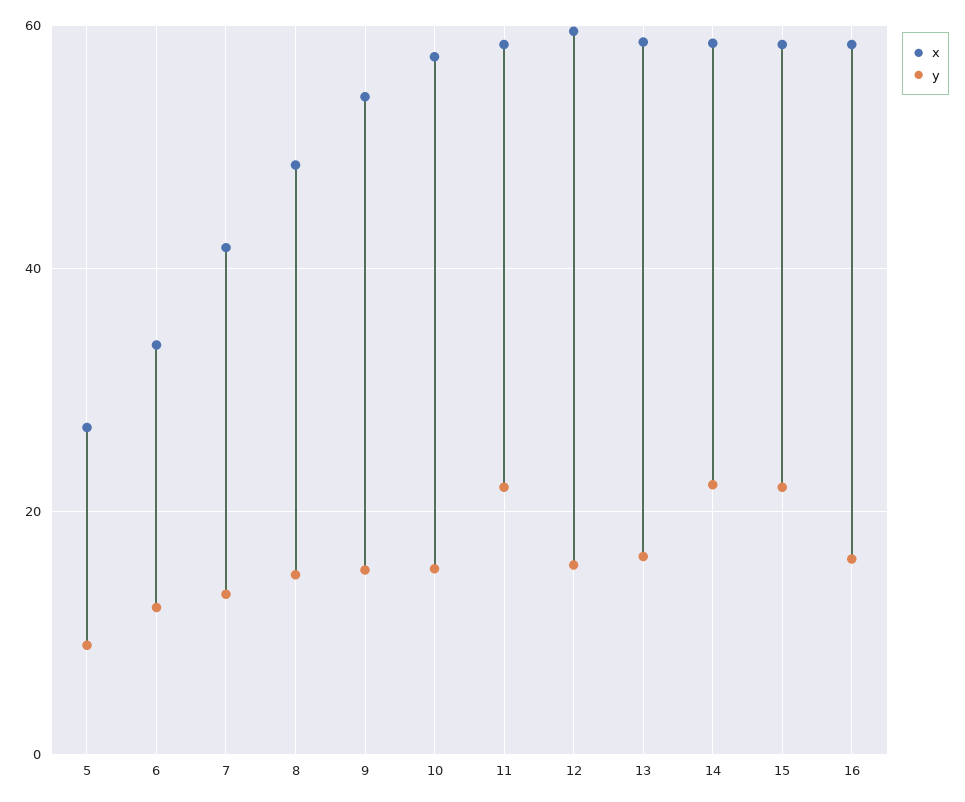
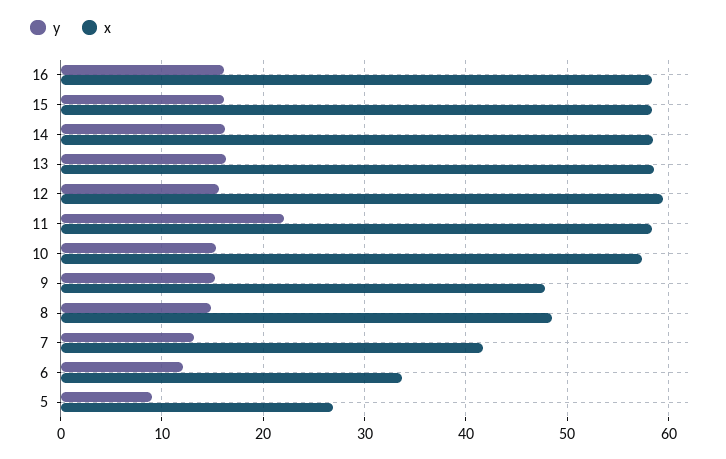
x, 9: 54 -> 48
y, 14: 22 -> 16
y, 15: 22 -> 16

